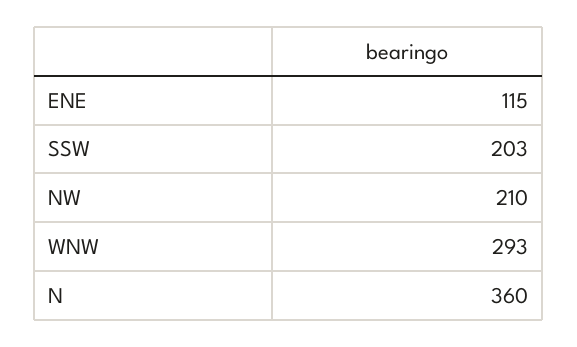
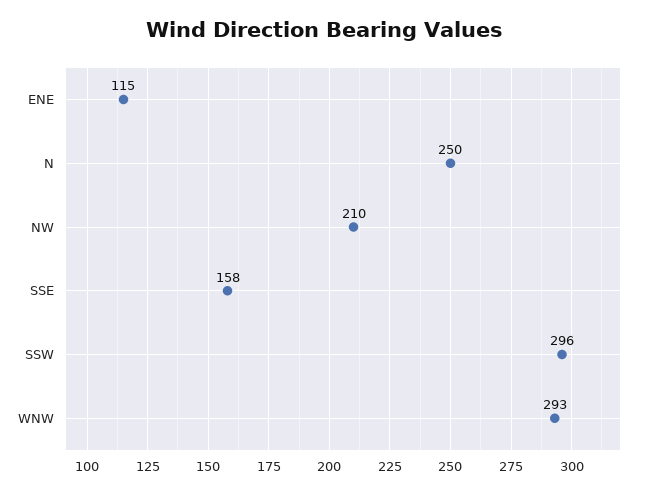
SSW: 203 -> 296
N: 360 -> 250
SSE: none -> 158

